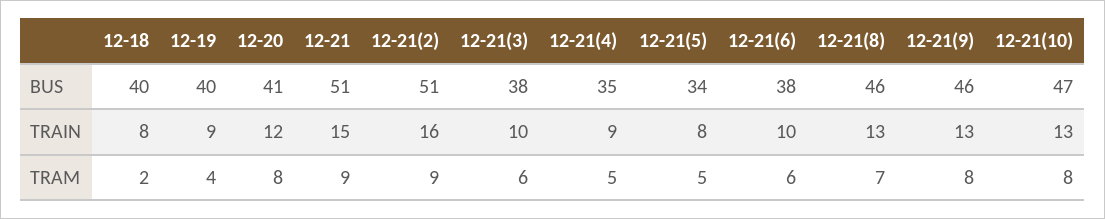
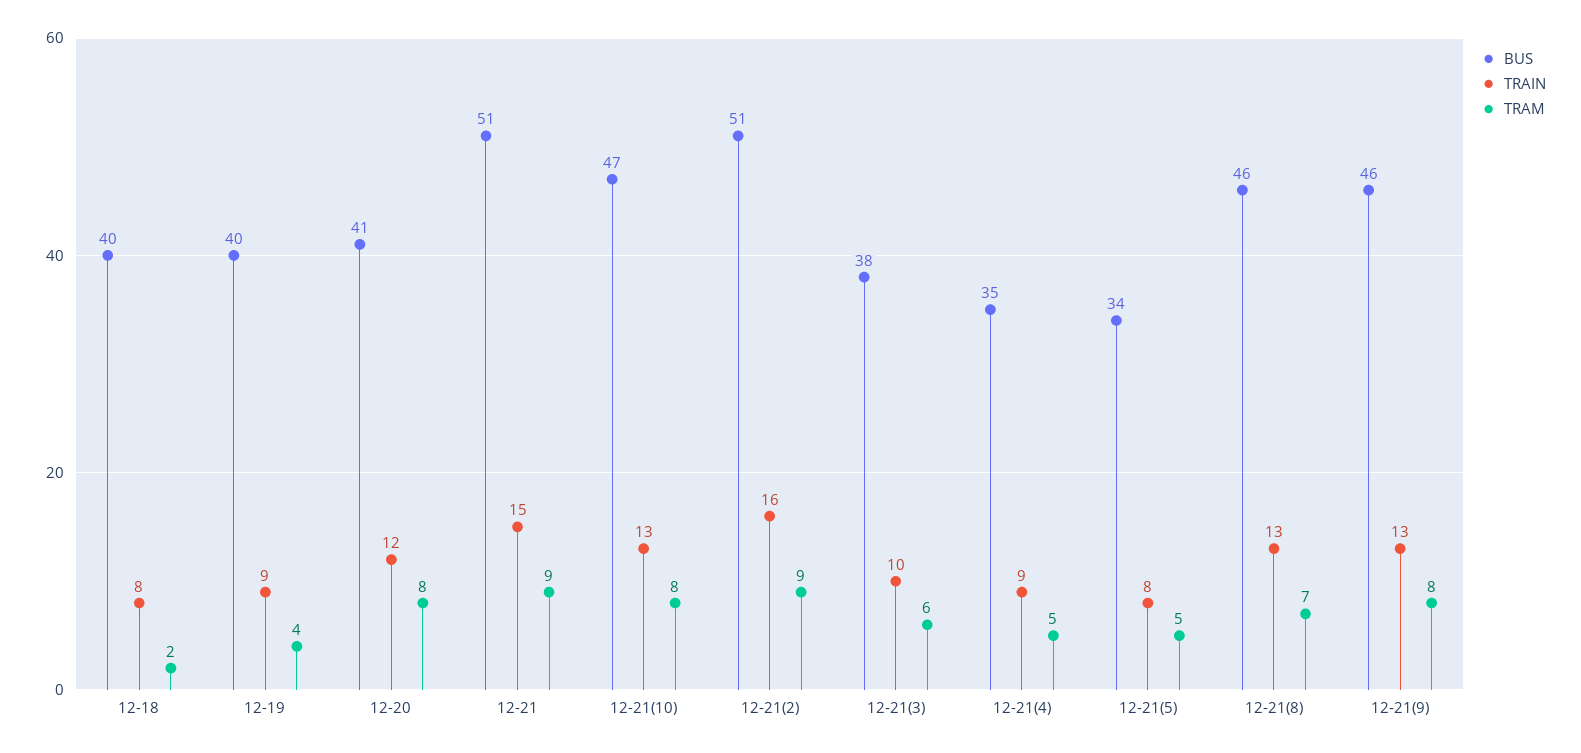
BUS, 12-21(6): 38 -> none
TRAIN, 12-21(6): 10 -> none
TRAM, 12-21(6): 6 -> none

